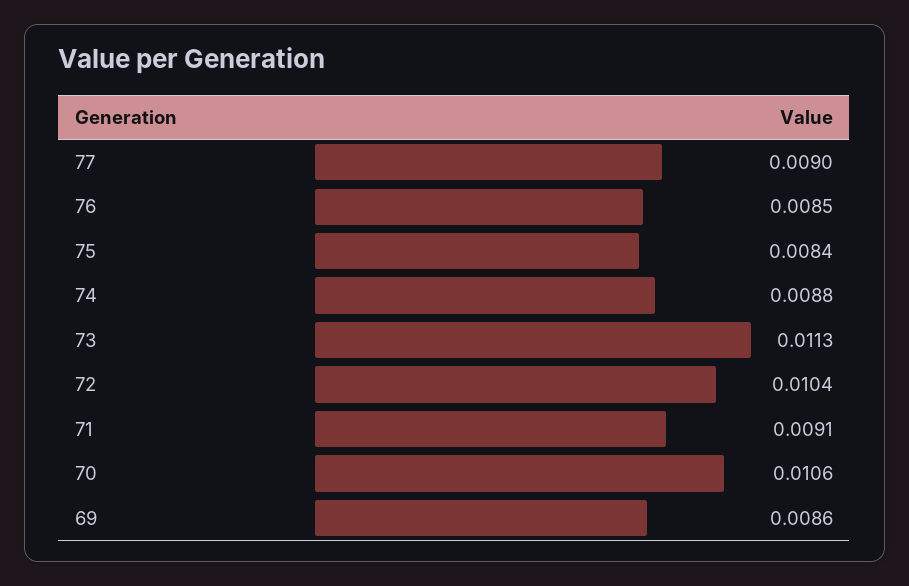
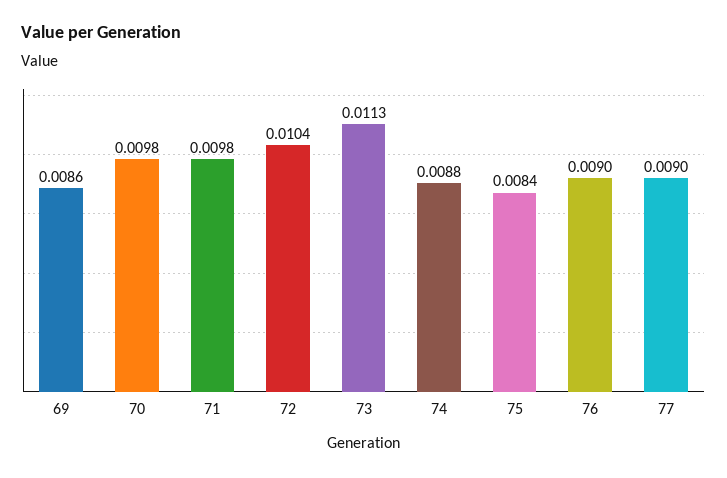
76: 0.0085 -> 0.009
71: 0.0091 -> 0.0098
70: 0.0106 -> 0.0098

